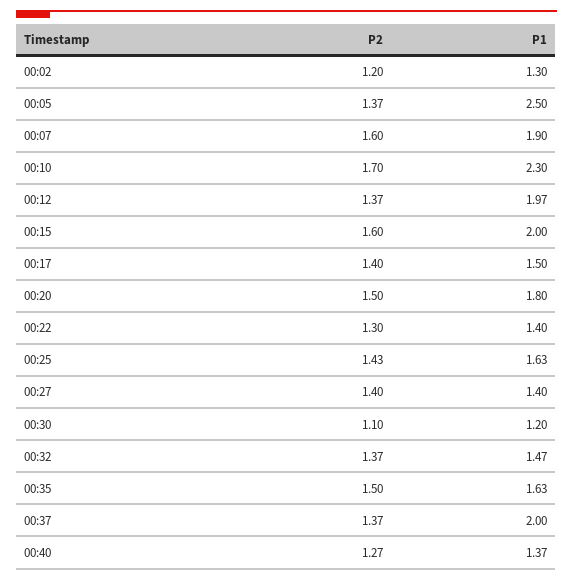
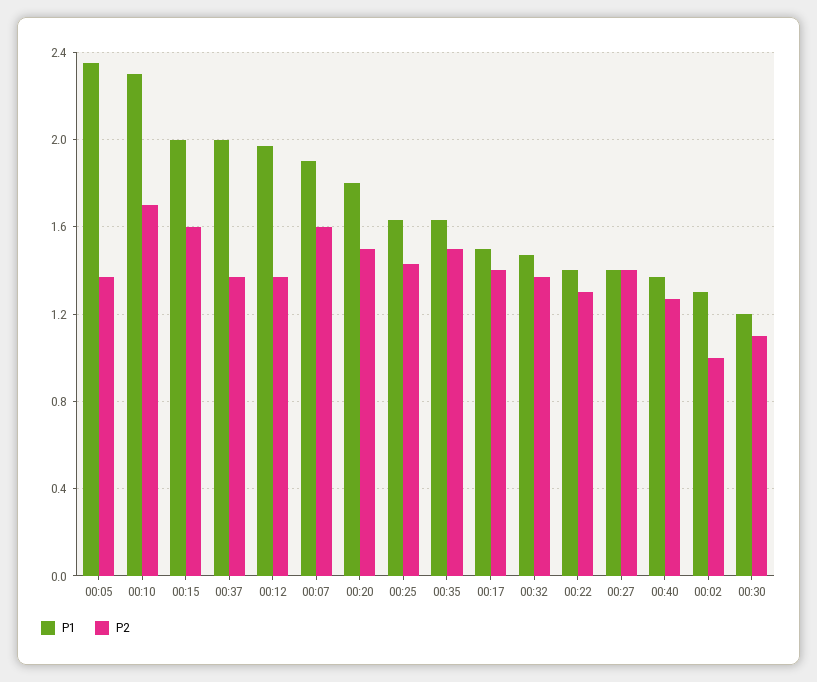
P2, 00:02: 1.2 -> 1
P1, 00:05: 2.5 -> 2.35

